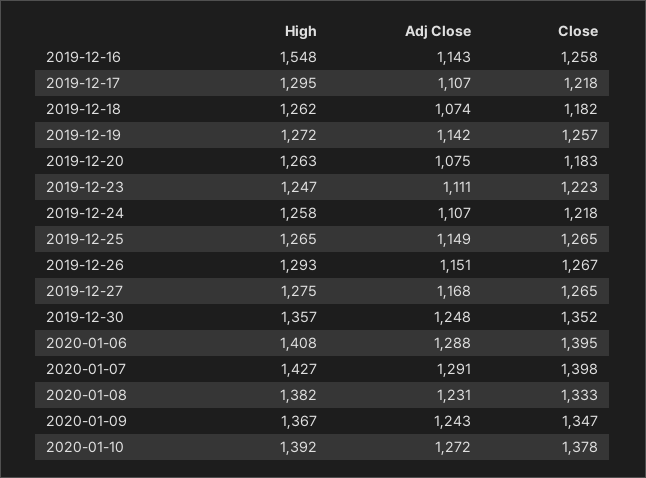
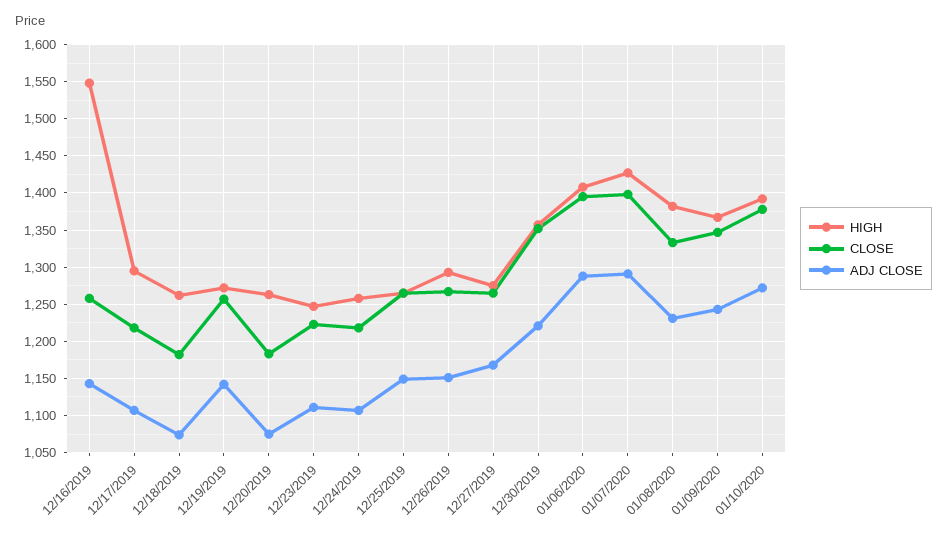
Adj Close, 2019-12-30: 1248 -> 1220

